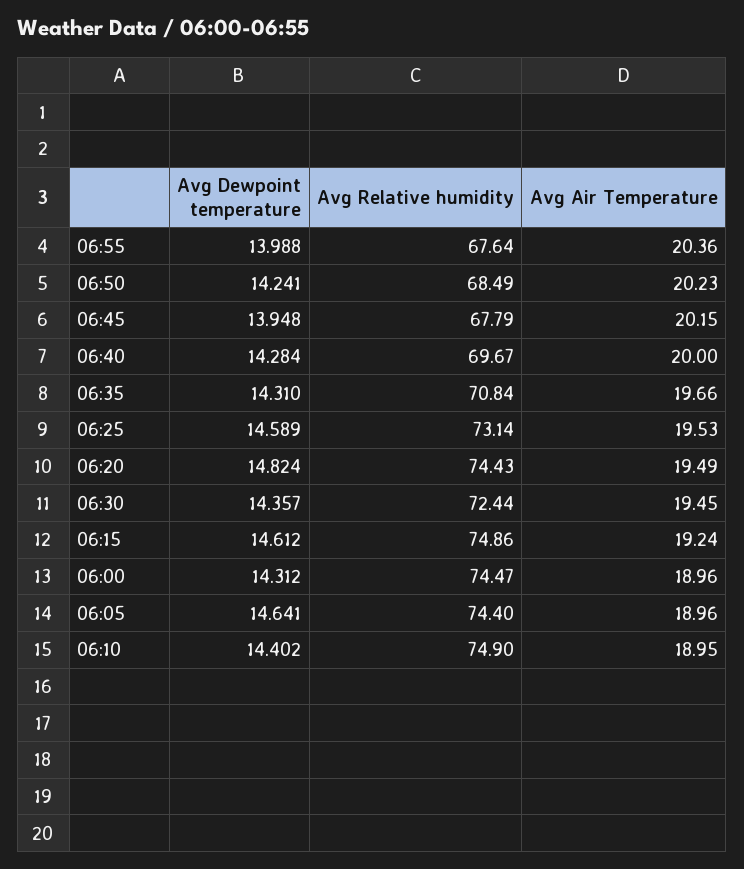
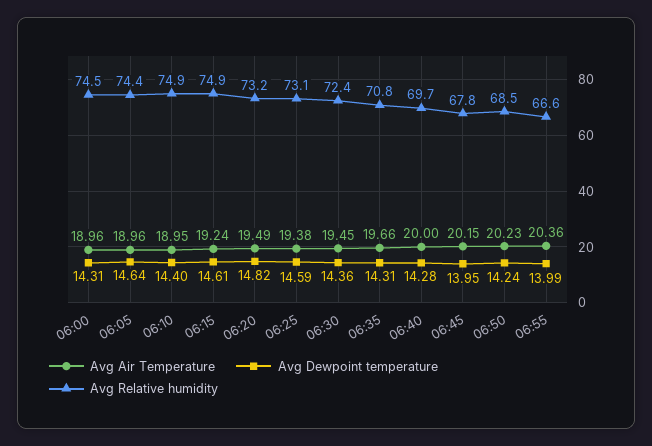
Avg Relative humidity, 06:55: 67.64 -> 66.6
Avg Air Temperature, 06:25: 19.53 -> 19.38
Avg Relative humidity, 06:20: 74.43 -> 73.2

